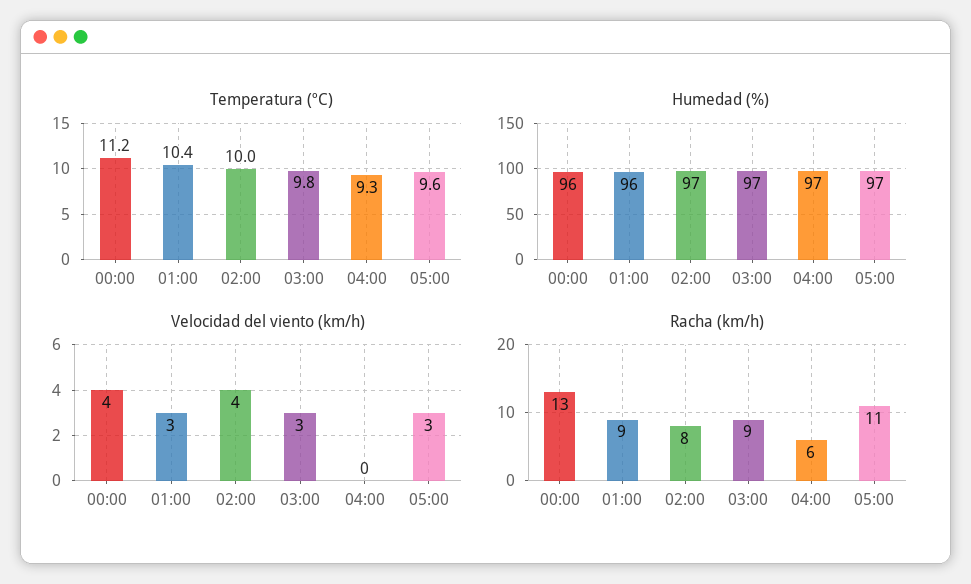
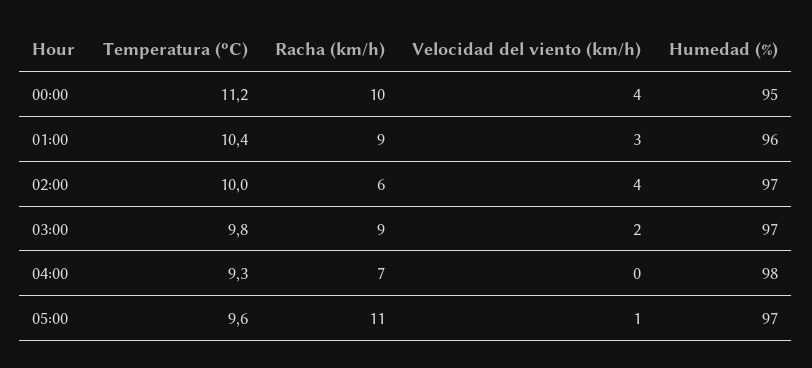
Humedad (%), 00:00: 96 -> 95
Humedad (%), 04:00: 97 -> 98
Velocidad del viento (km/h), 03:00: 3 -> 2
Velocidad del viento (km/h), 05:00: 3 -> 1
Racha (km/h), 00:00: 13 -> 10
Racha (km/h), 02:00: 8 -> 6
Racha (km/h), 04:00: 6 -> 7

